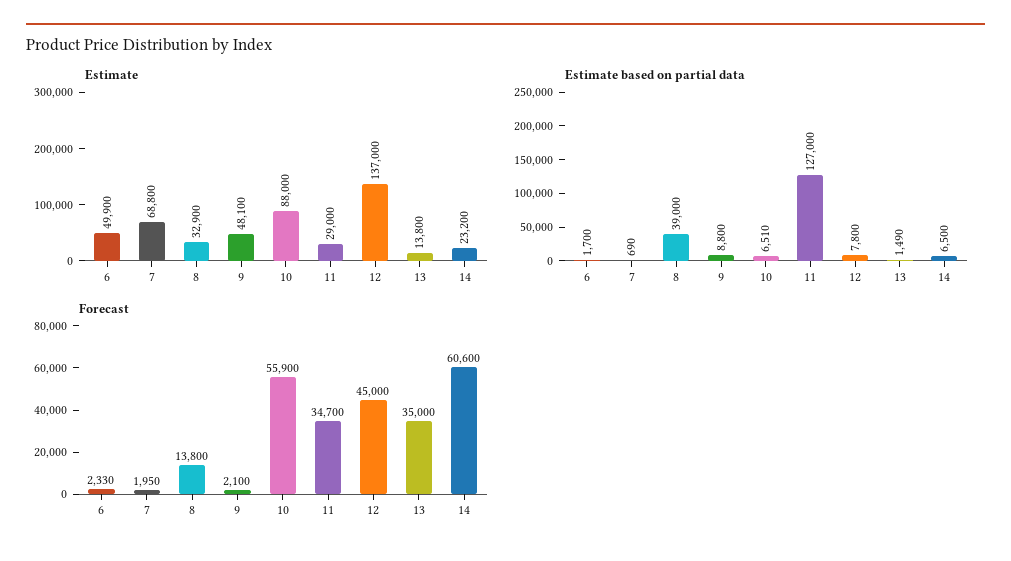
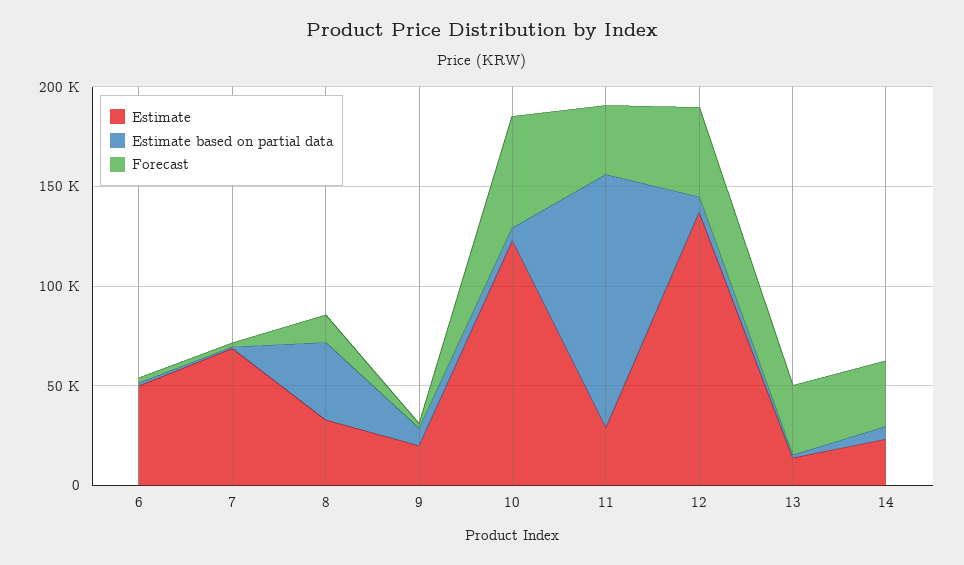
Estimate, 9: 48100 -> 20000
Estimate, 10: 88000 -> 120000
Forecast, 14: 60600 -> 30000

